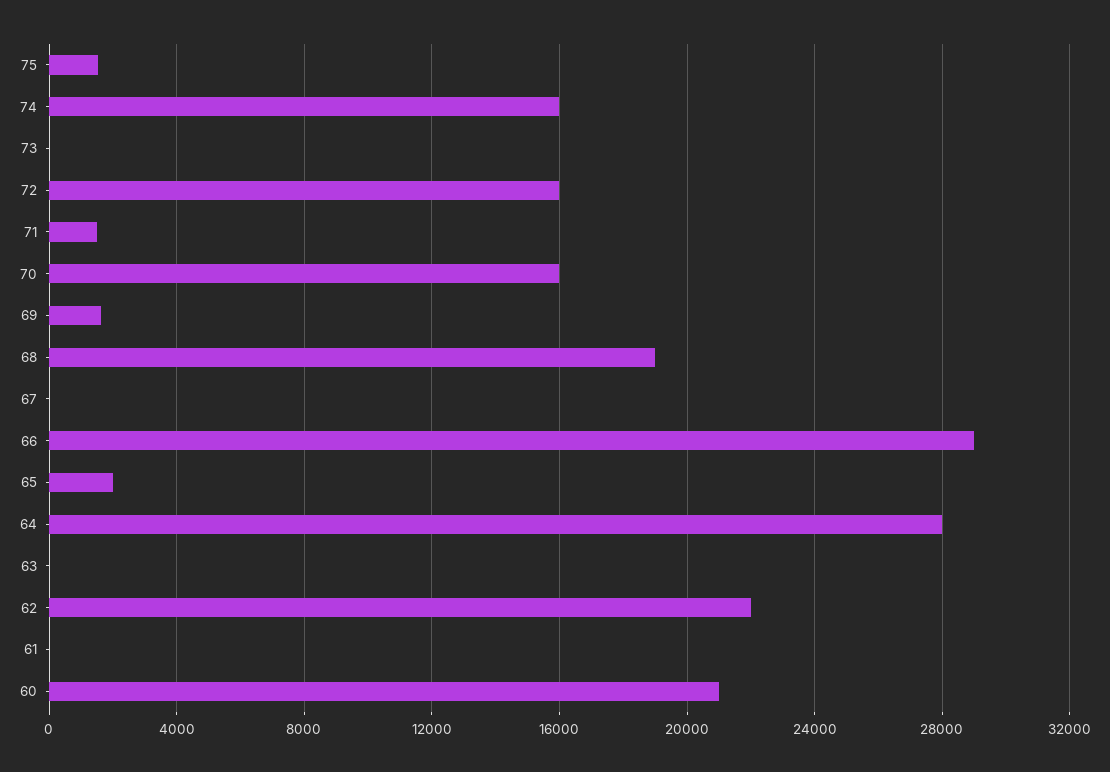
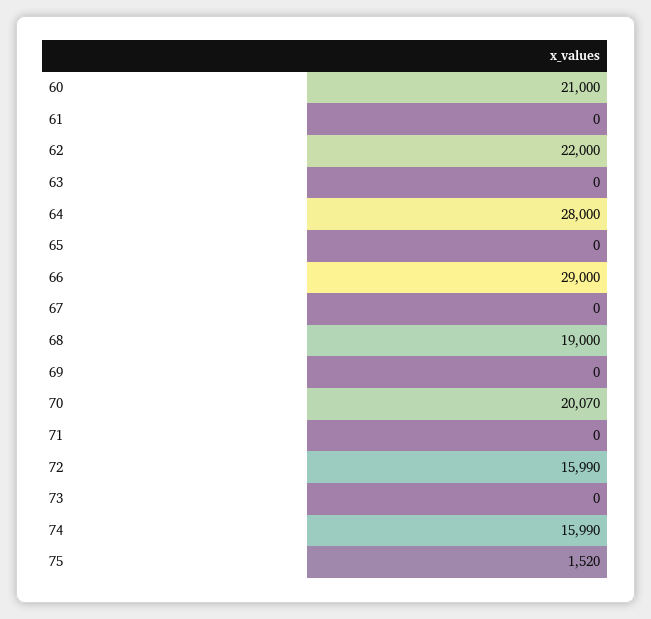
71: 1500 -> 0
70: 16000 -> 20070
69: 1500 -> 0
65: 2000 -> 0

